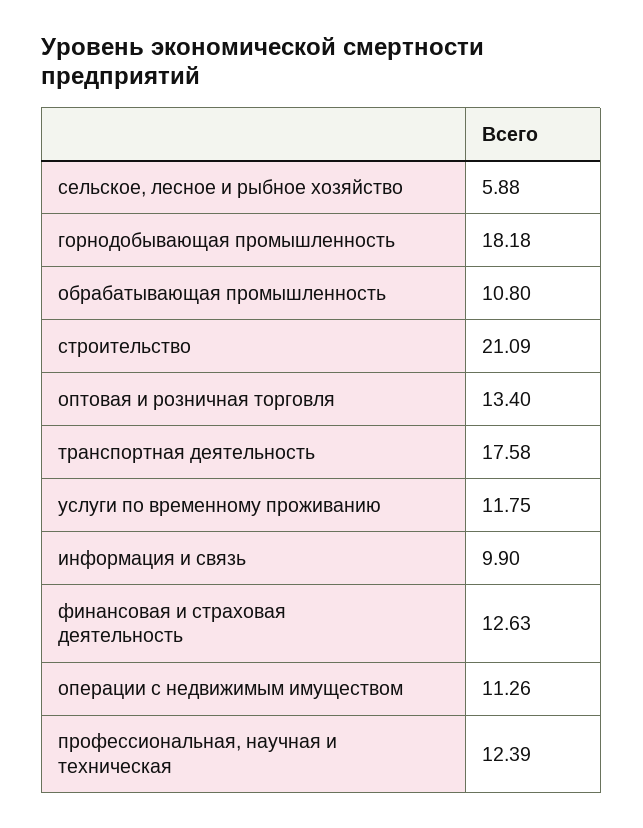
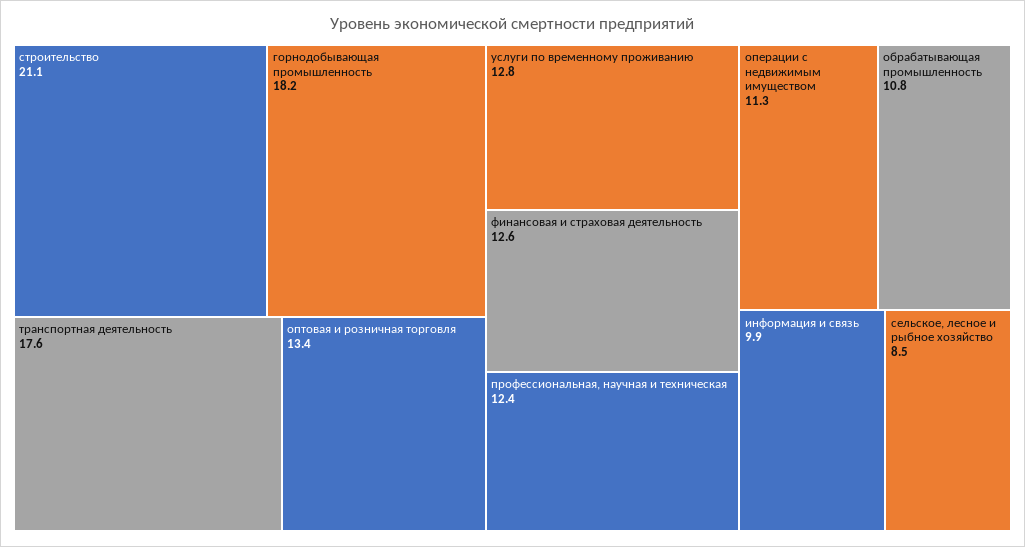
сельское, лесное и рыбное хозяйство: 5.88 -> 8.5
услуги по временному проживанию: 11.75 -> 12.8

